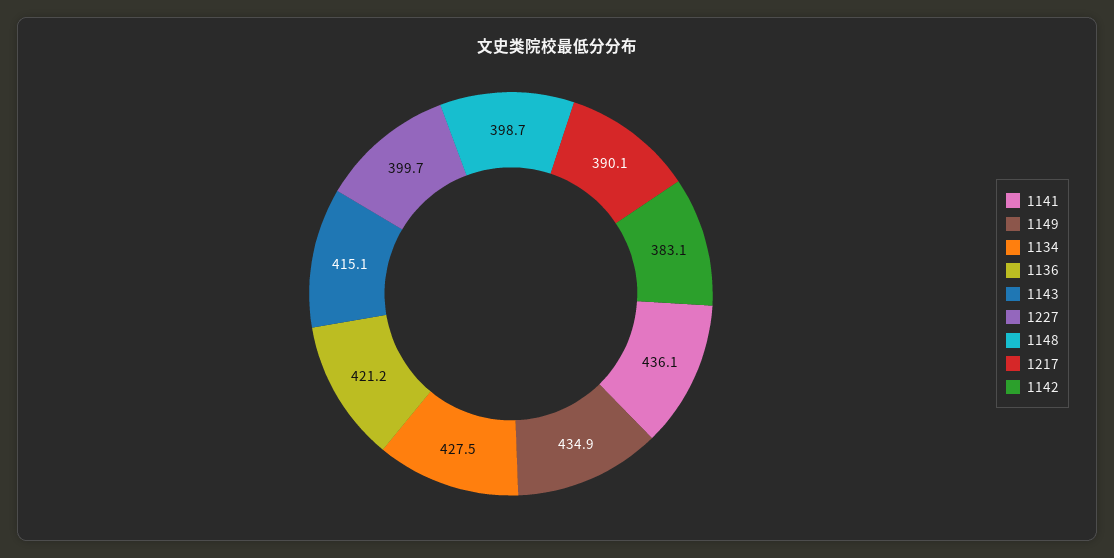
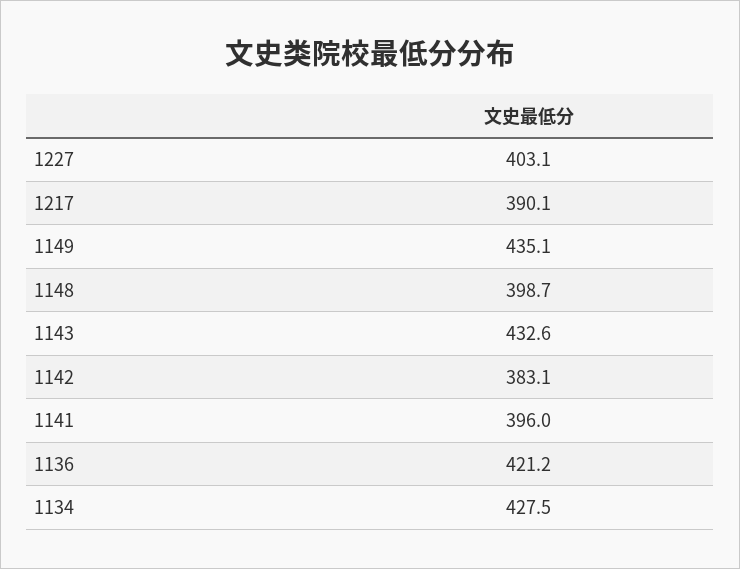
1141: 436.1 -> 396
1149: 434.9 -> 435.1
1143: 415.1 -> 432.6
1227: 399.7 -> 403.1

